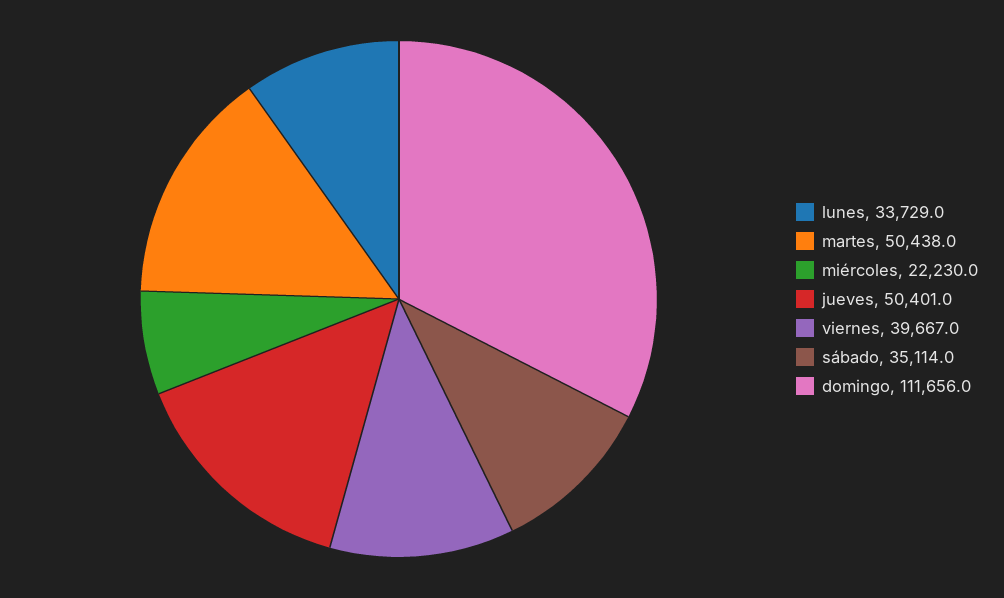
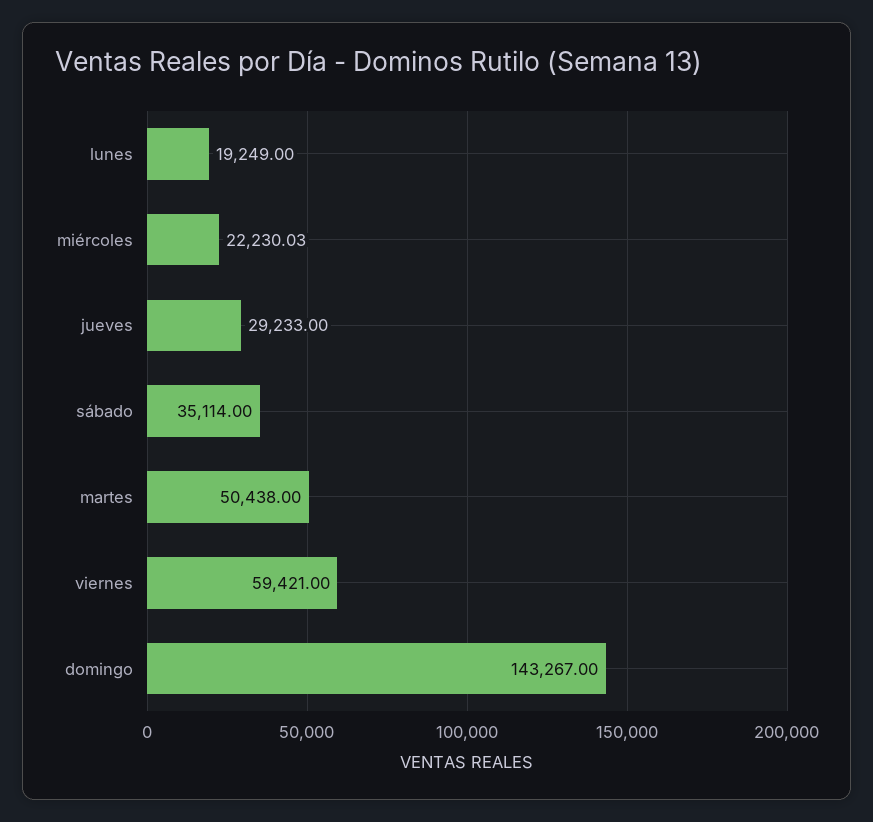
lunes: 33729 -> 19249
jueves: 50401 -> 29233
viernes: 39667 -> 59421
domingo: 111656 -> 143267

